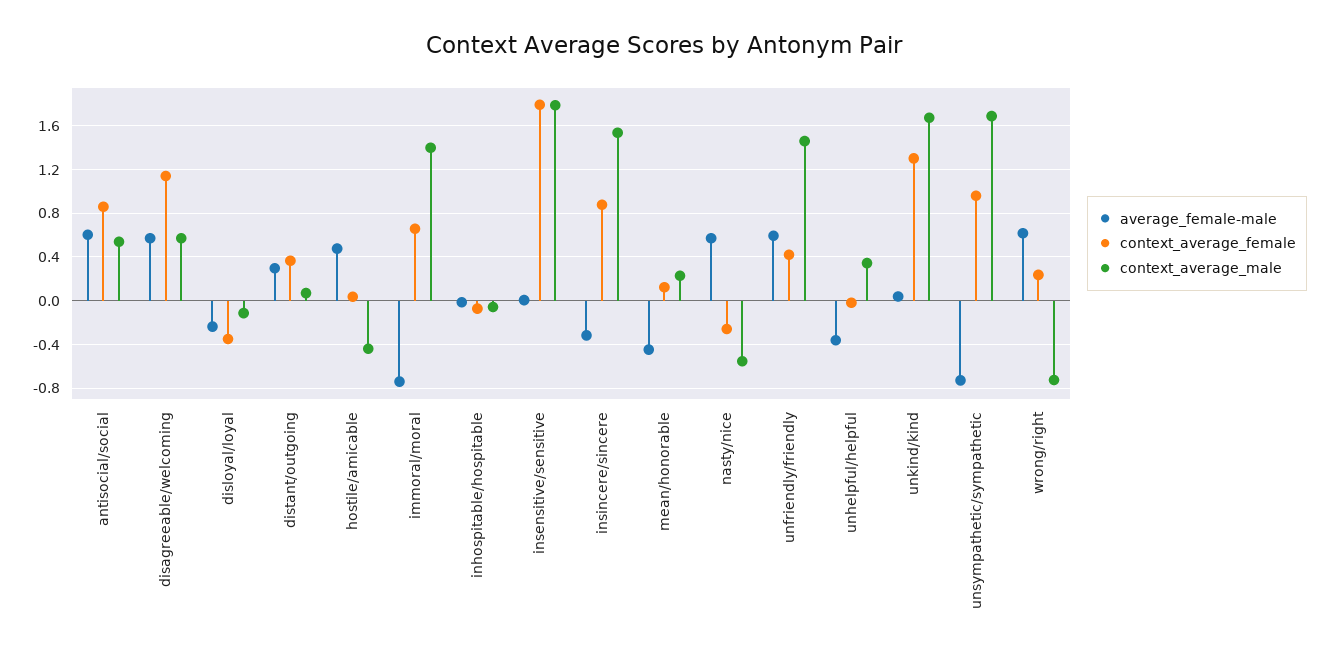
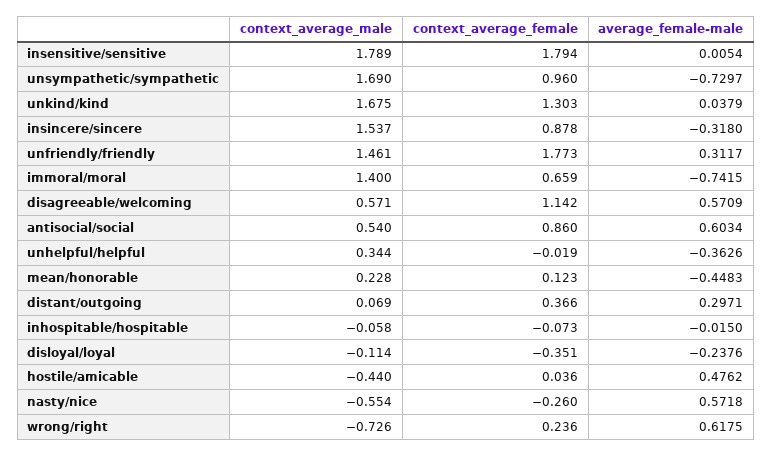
average_female-male, unfriendly/friendly: 0.6 -> 0.3117
context_average_female, unfriendly/friendly: 0.4 -> 1.773

